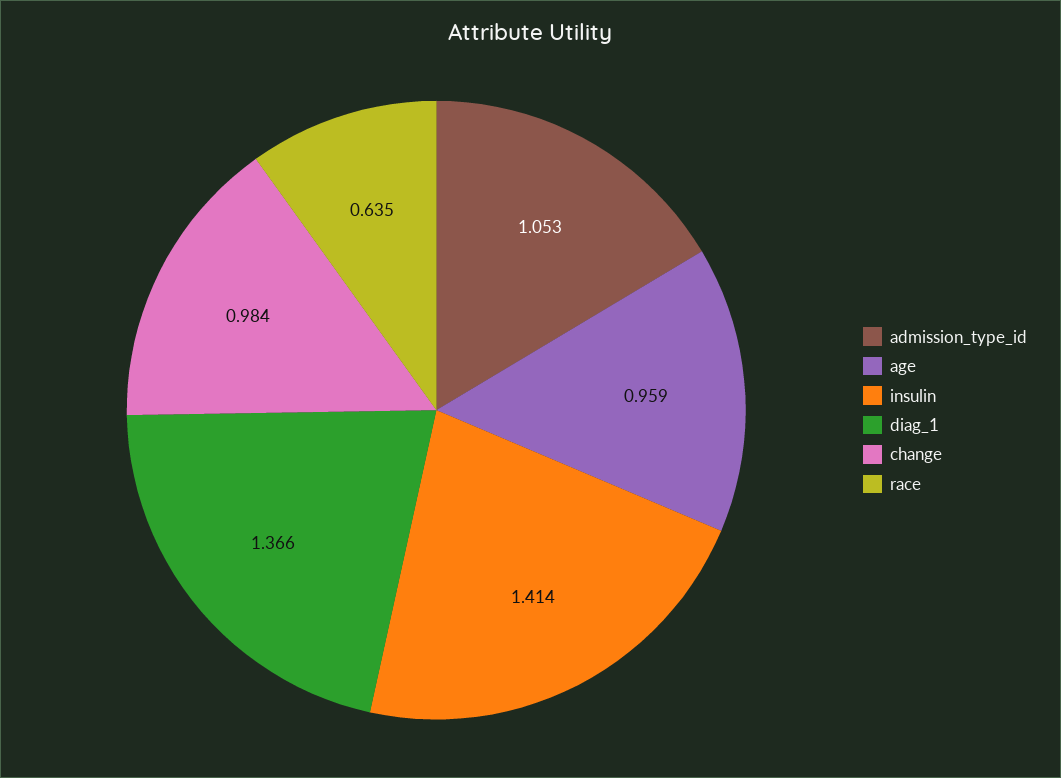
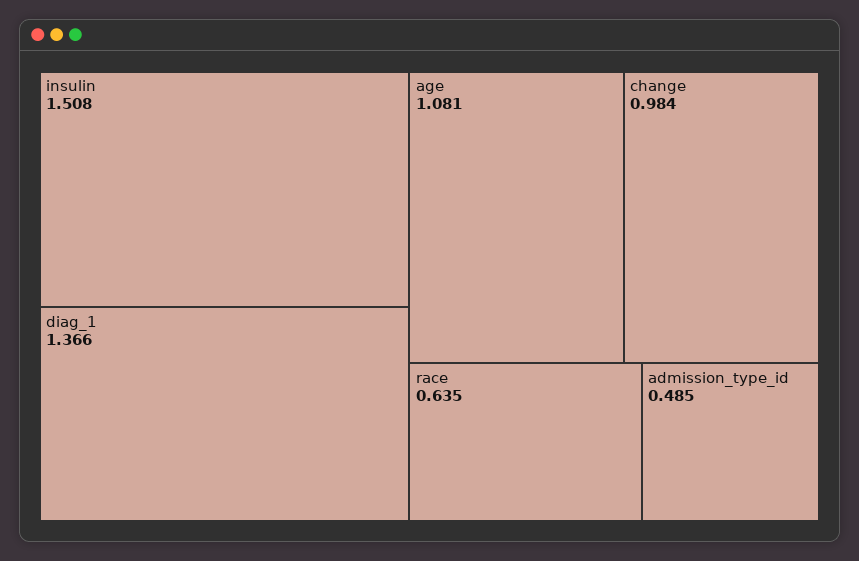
admission_type_id: 1.053 -> 0.485
age: 0.959 -> 1.081
insulin: 1.414 -> 1.508

